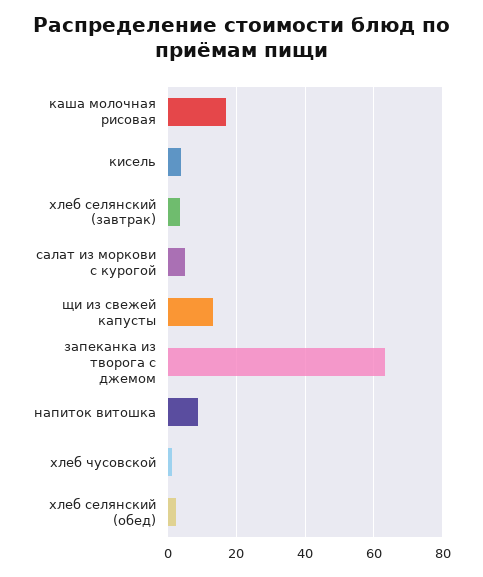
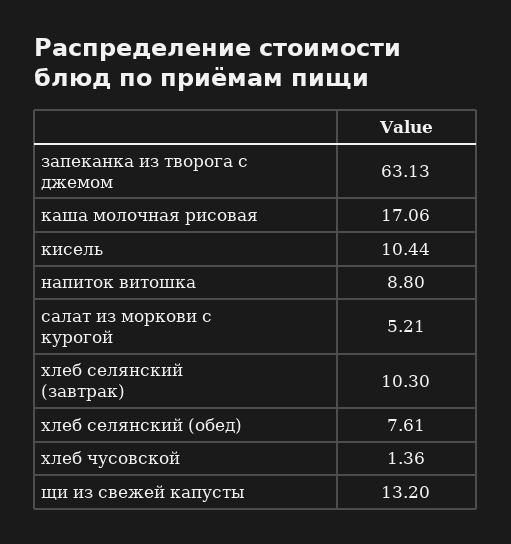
кисель: 4 -> 10.44
хлеб селянский (завтрак): 4 -> 10.3
хлеб селянский (обед): 2 -> 7.61

